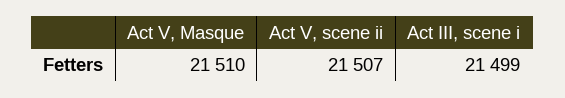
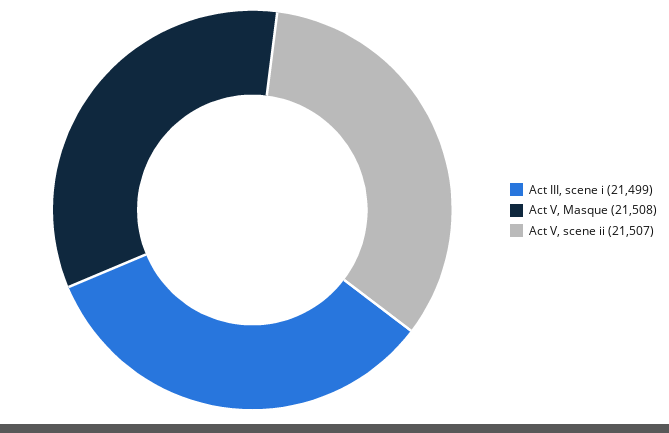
Act V, Masque: 21510 -> 21508

